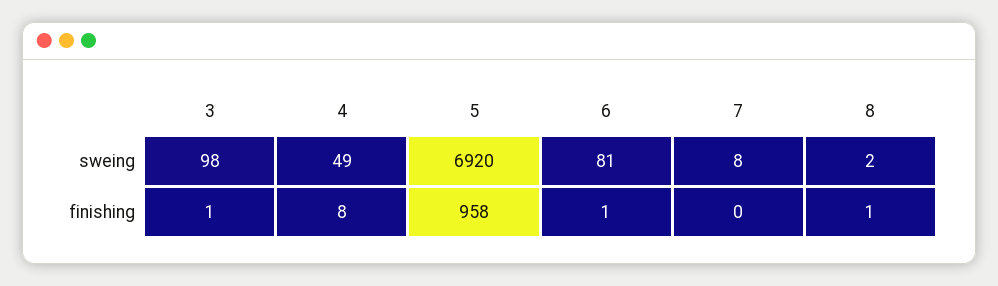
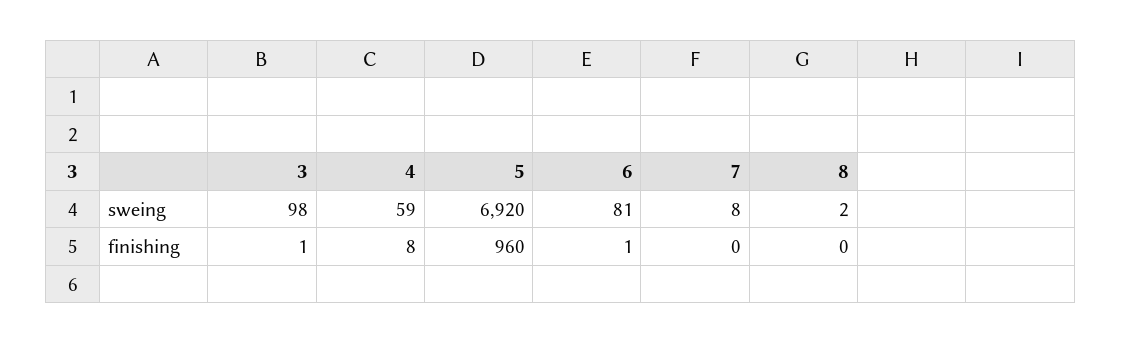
4, sweing: 49 -> 59
5, finishing: 958 -> 960
8, finishing: 1 -> 0

